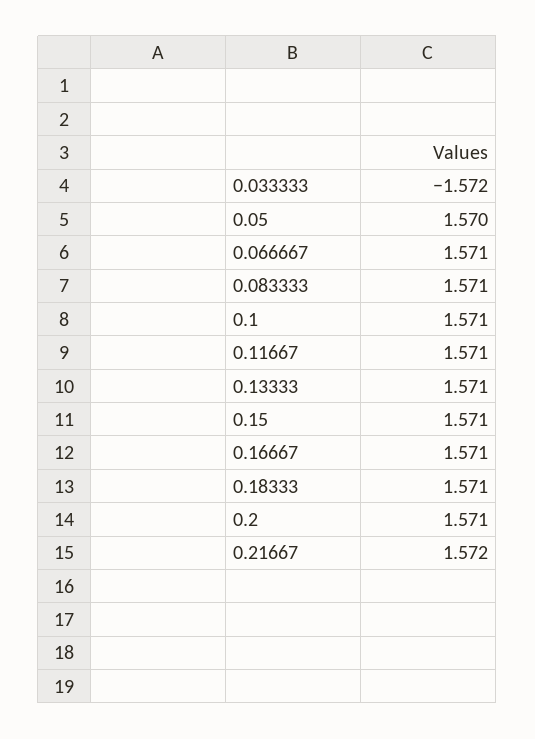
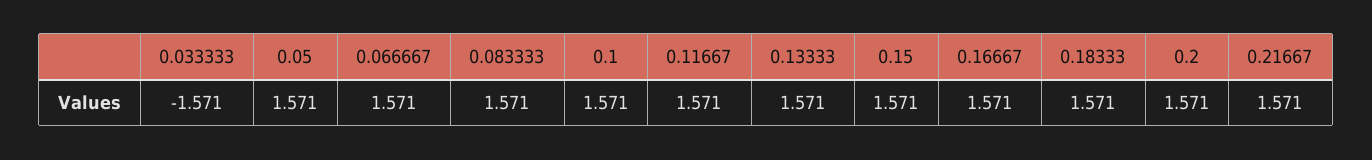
0.033333: -1.572 -> -1.571
0.05: 1.57 -> 1.571
0.21667: 1.572 -> 1.571

